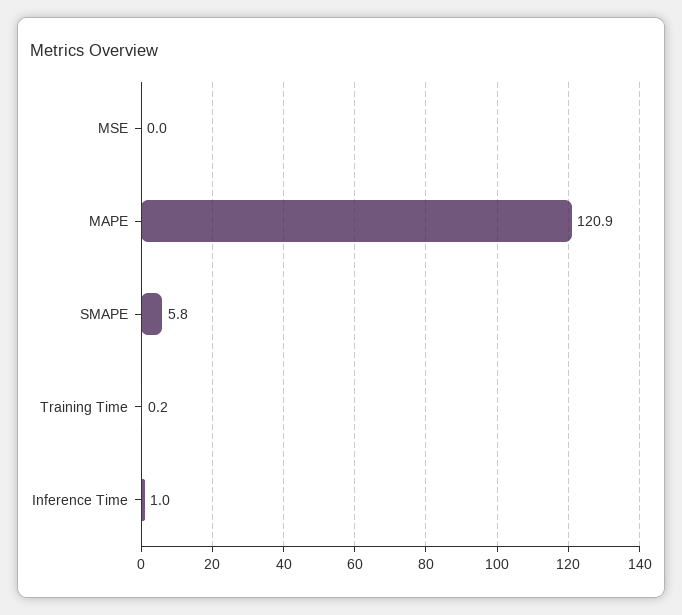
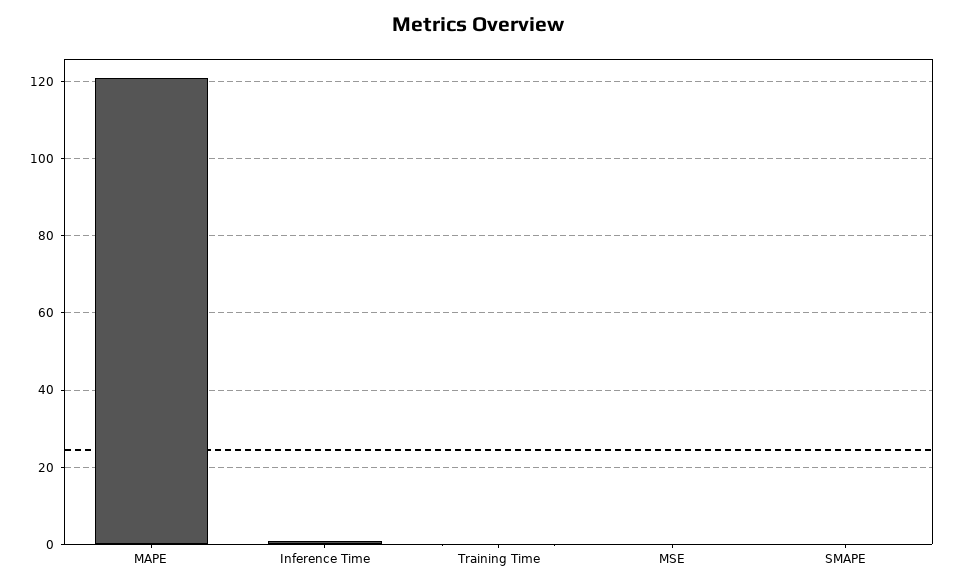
SMAPE: 5.8 -> 0

